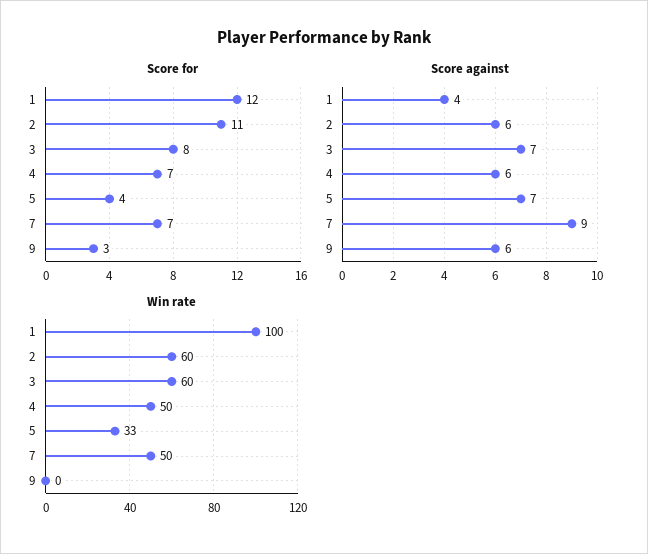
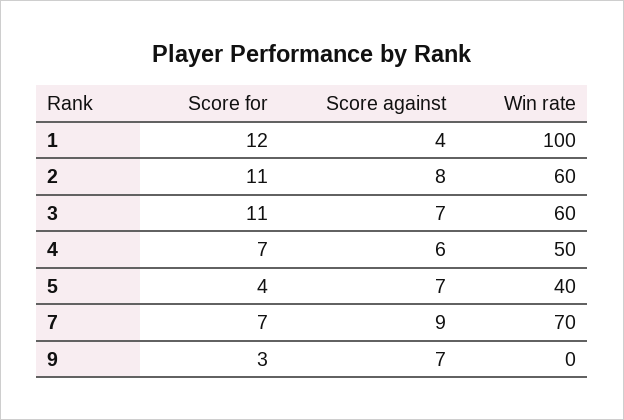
Score for, 3: 8 -> 11
Score against, 2: 6 -> 8
Score against, 9: 6 -> 7
Win rate, 5: 33 -> 40
Win rate, 7: 50 -> 70

